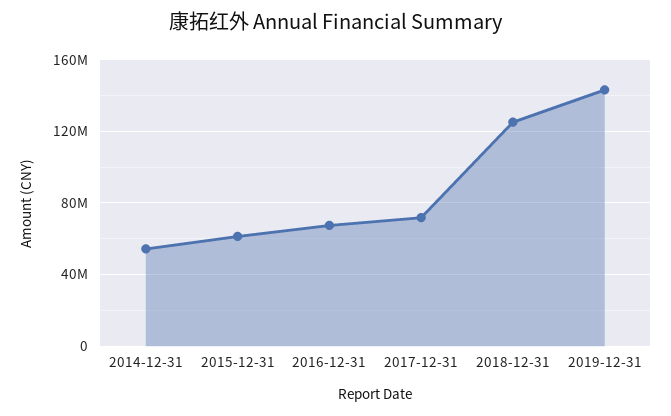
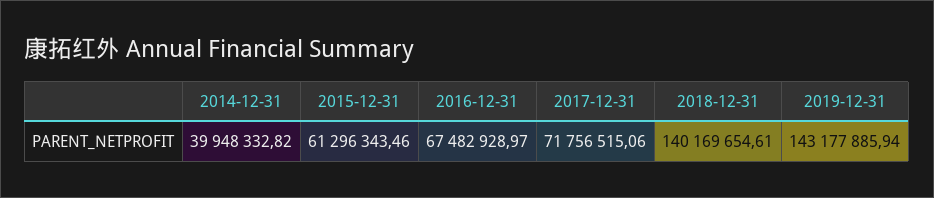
2014-12-31: 55000000 -> 39948332.82
2018-12-31: 125000000 -> 140169654.61

